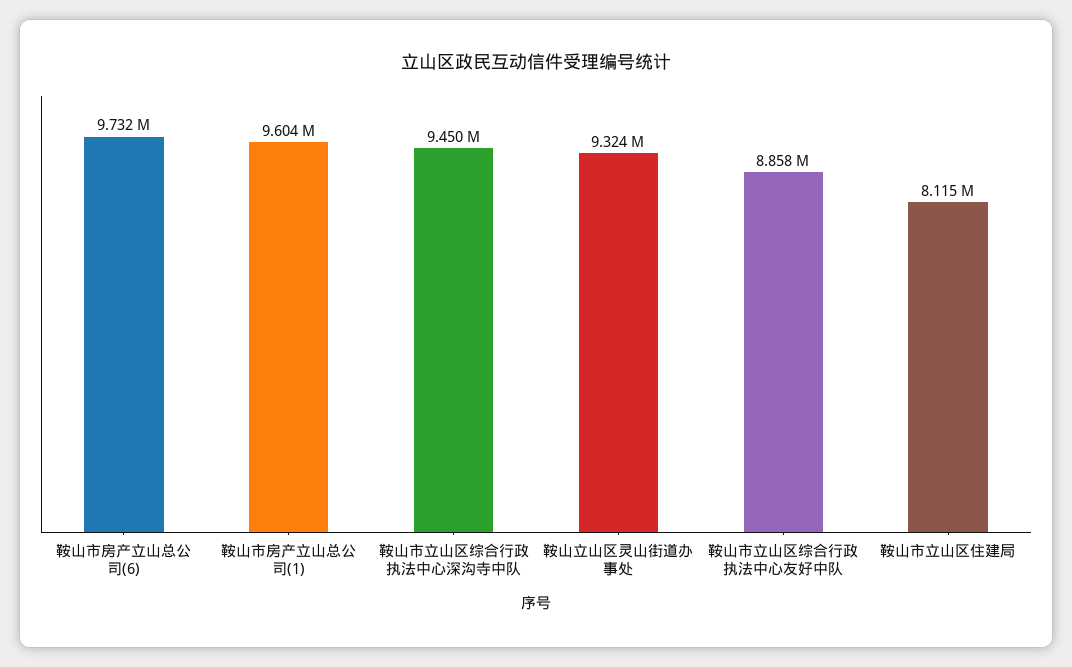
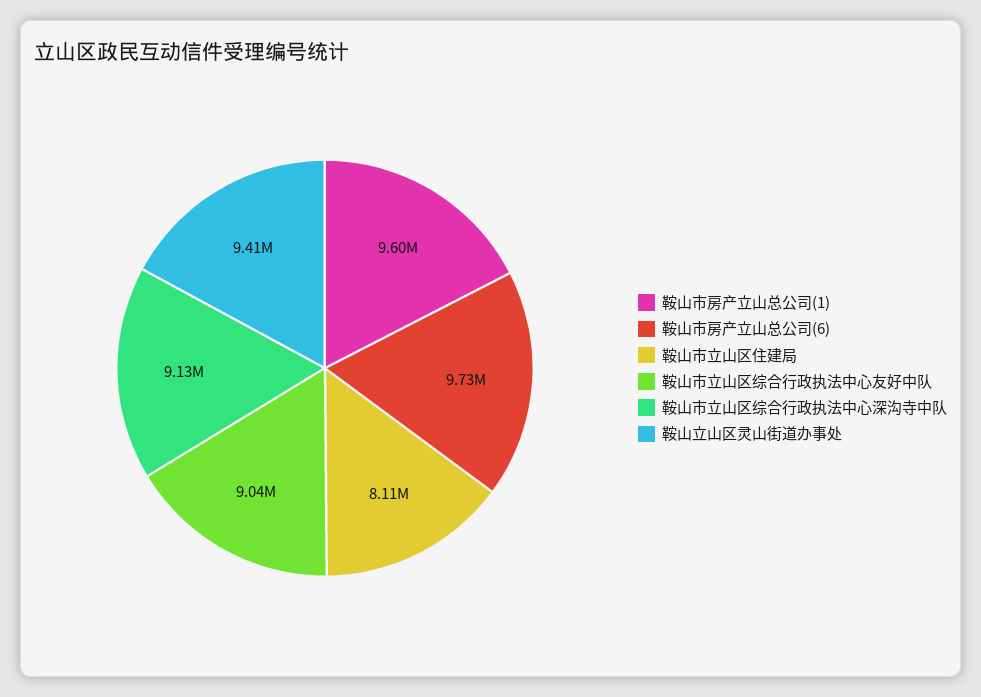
鞍山市立山区综合行政执法中心深沟寺中队: 9450000 -> 9130000
鞍山立山区灵山街道办事处: 9324000 -> 9410000
鞍山市立山区综合行政执法中心友好中队: 8858000 -> 9040000

